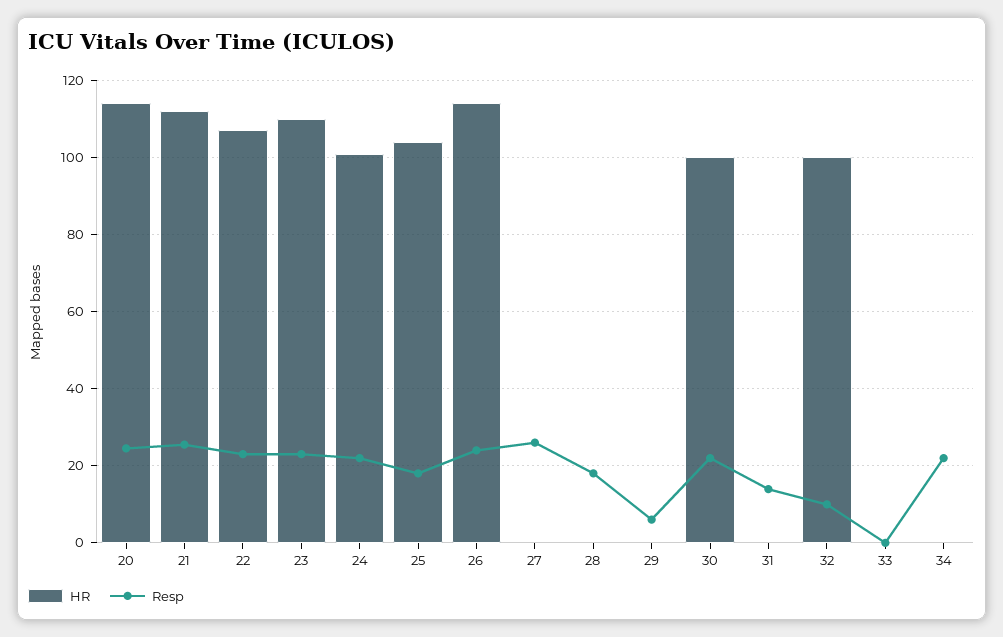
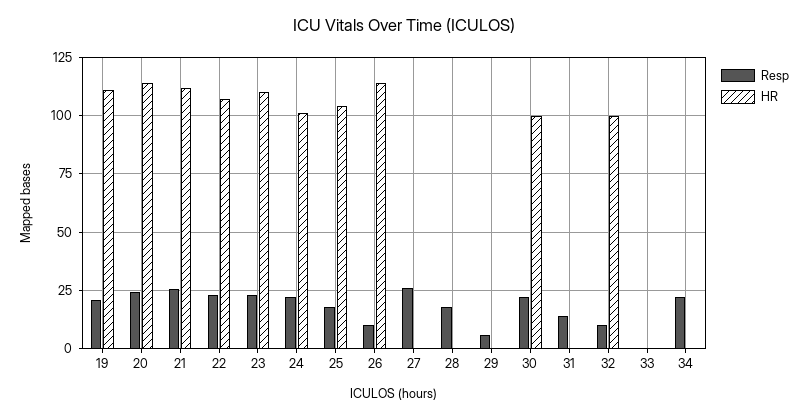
Resp, 26: 24 -> 10
Resp, 19: none -> 20
HR, 19: none -> 110

